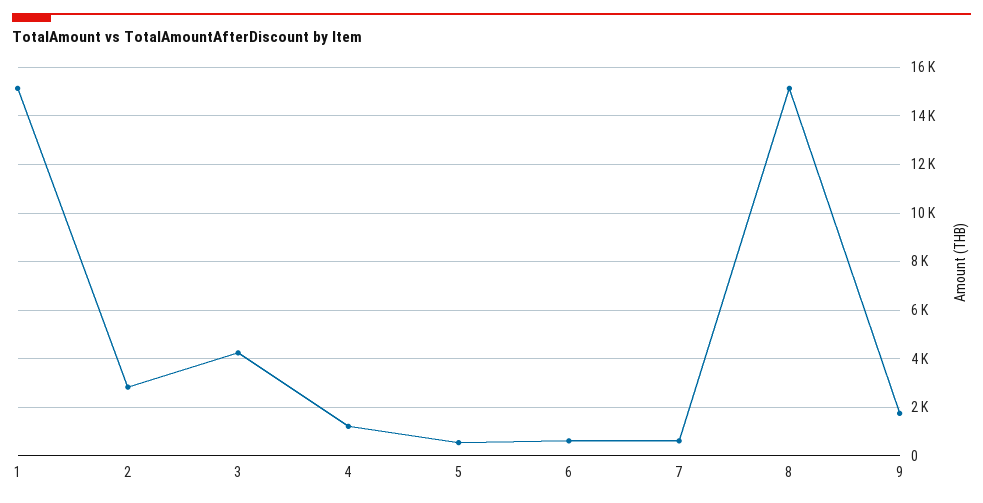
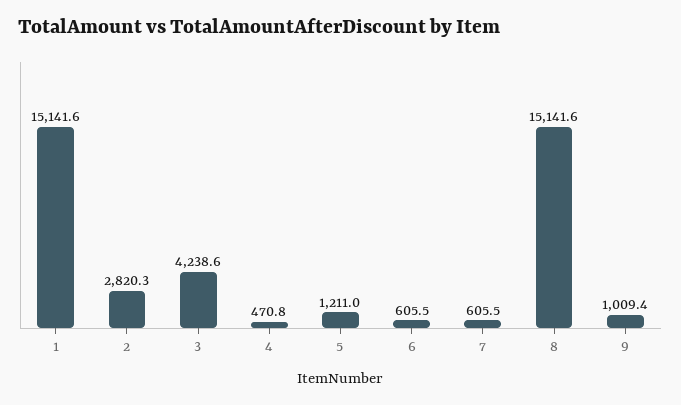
4: 1250 -> 470.8
5: 500 -> 1211
9: 1750 -> 1009.4

